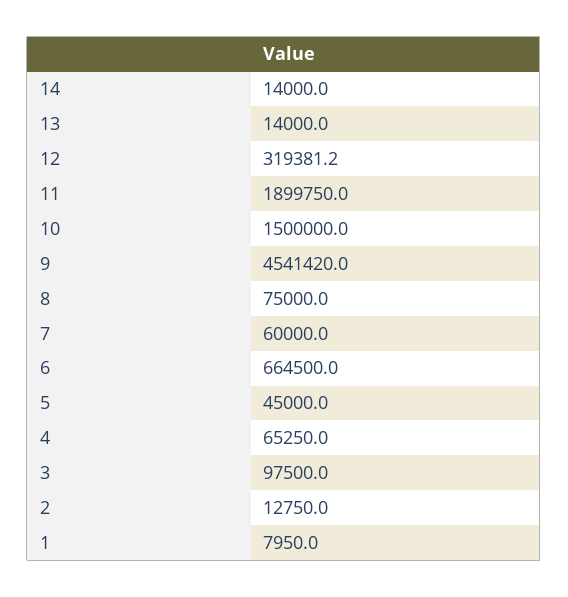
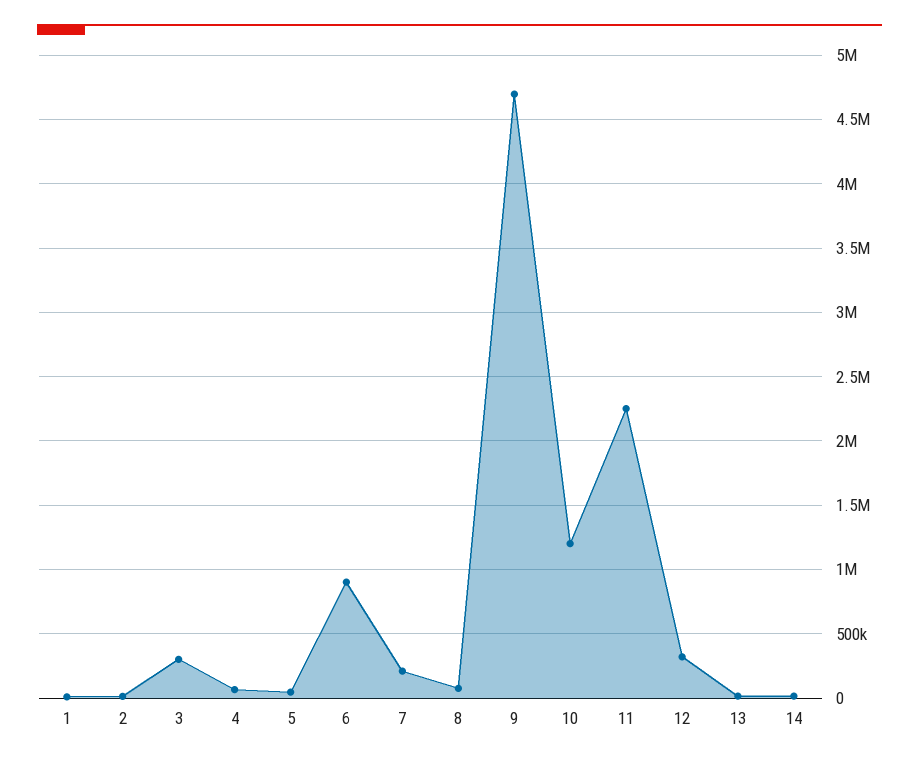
11: 1899750 -> 2250000
10: 1500000 -> 1200000
9: 4541420 -> 4700000
7: 60000 -> 200000
6: 664500 -> 900000
3: 97500 -> 300000

